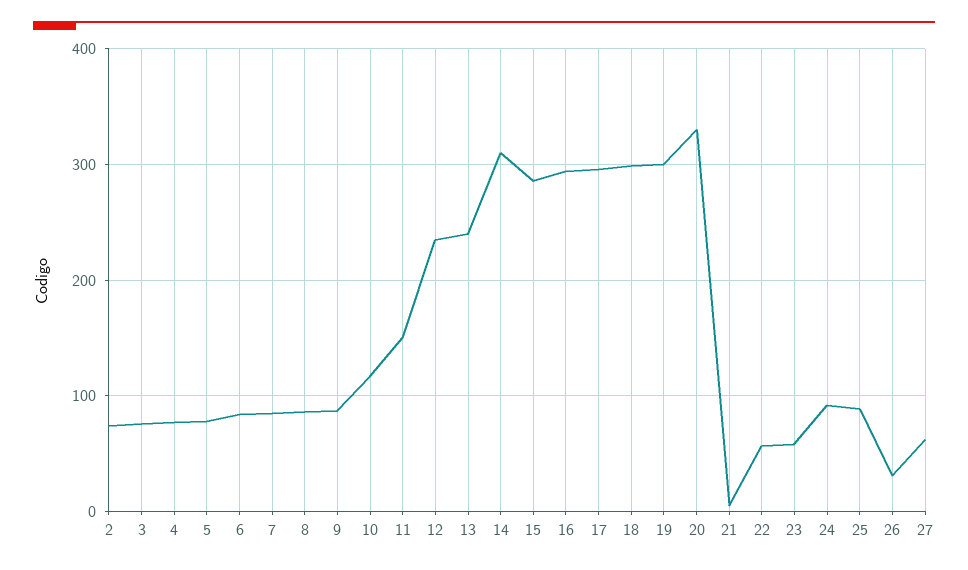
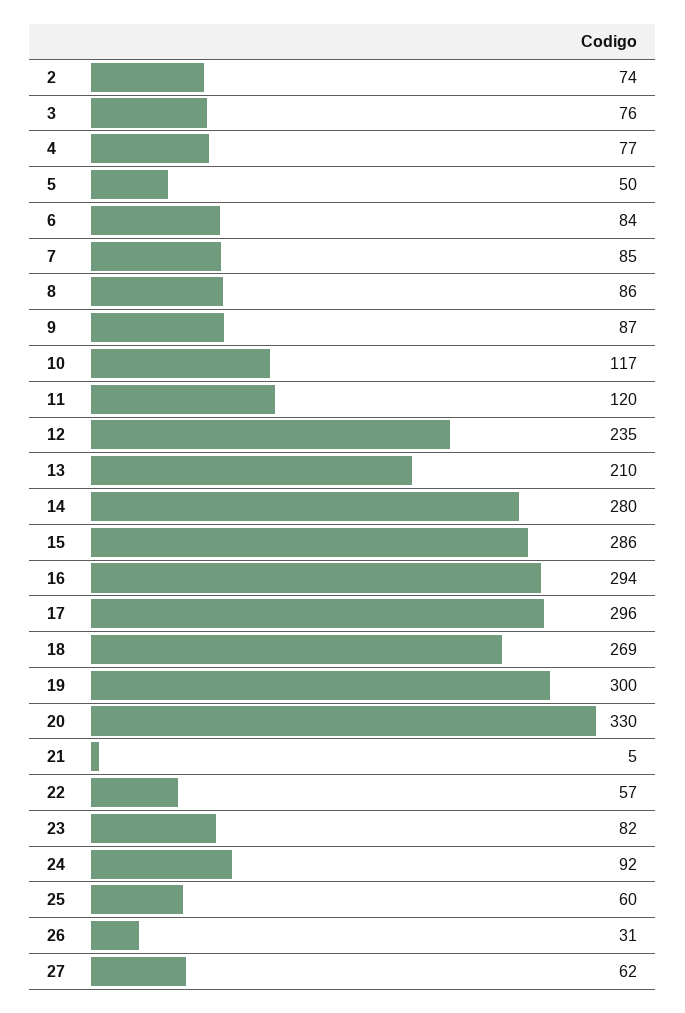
5: 80 -> 50
11: 150 -> 120
13: 240 -> 210
14: 310 -> 280
18: 300 -> 269
23: 60 -> 82
25: 90 -> 60

